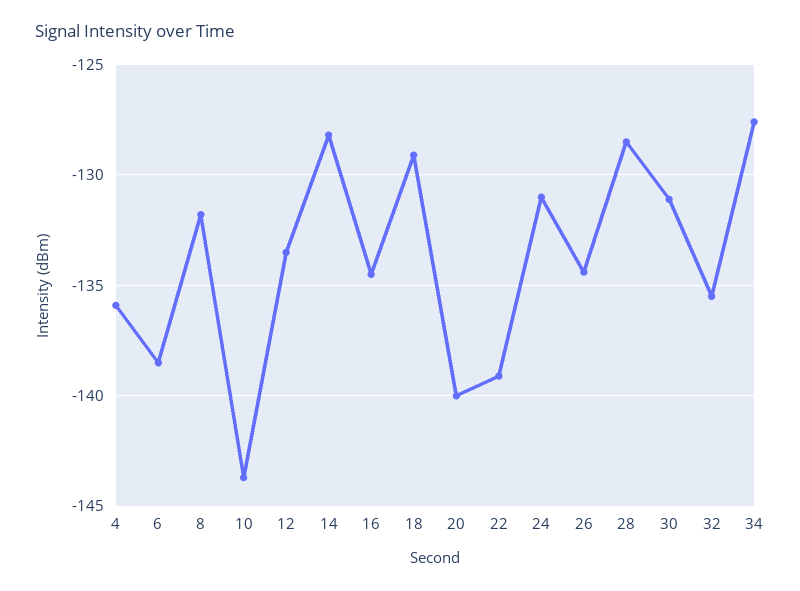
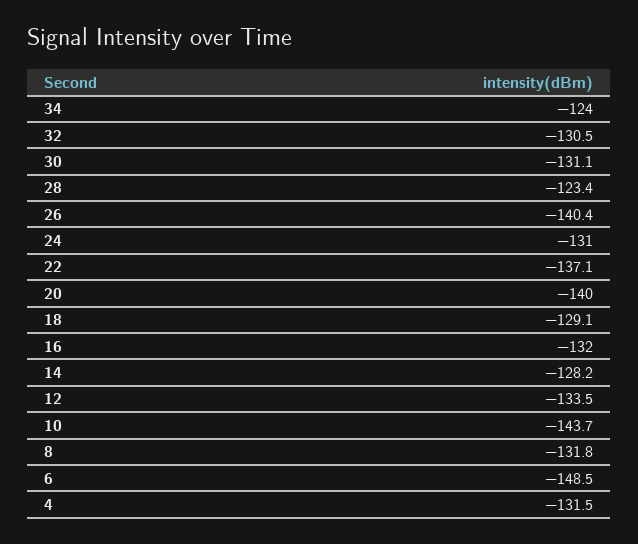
4: -136 -> -131.5
6: -138.5 -> -148.5
16: -134.5 -> -132
22: -139 -> -137.1
26: -134.5 -> -140.4
28: -128.5 -> -123.4
32: -135.5 -> -130.5
34: -127.5 -> -124

